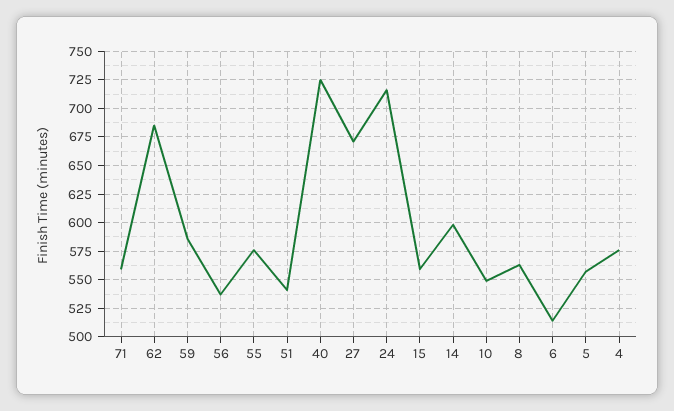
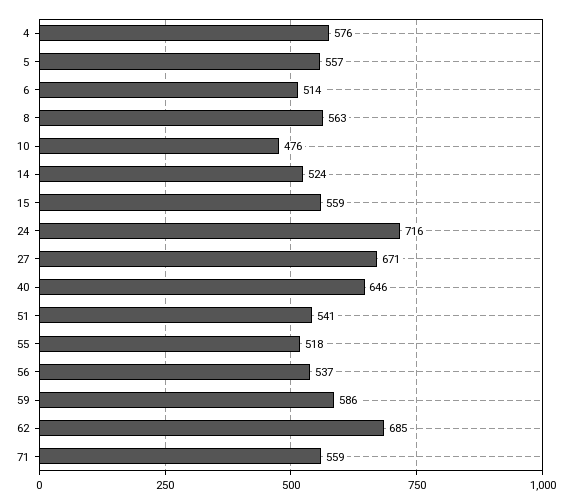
55: 575 -> 518
40: 725 -> 646
14: 600 -> 524
10: 550 -> 476

